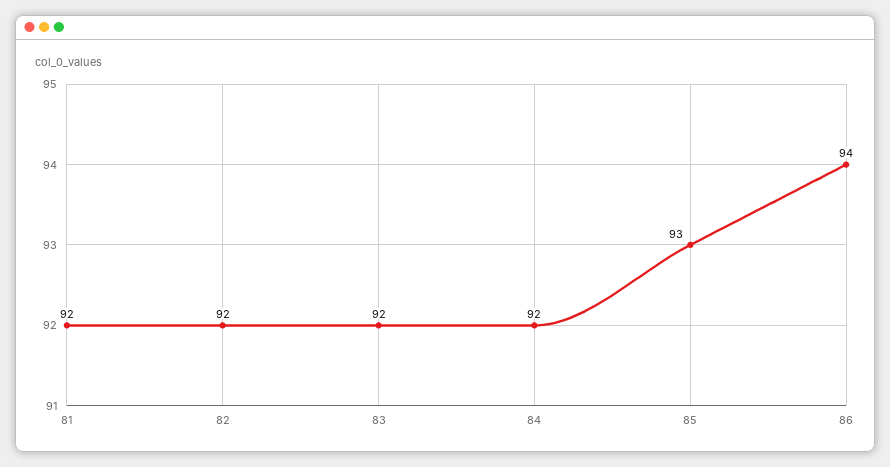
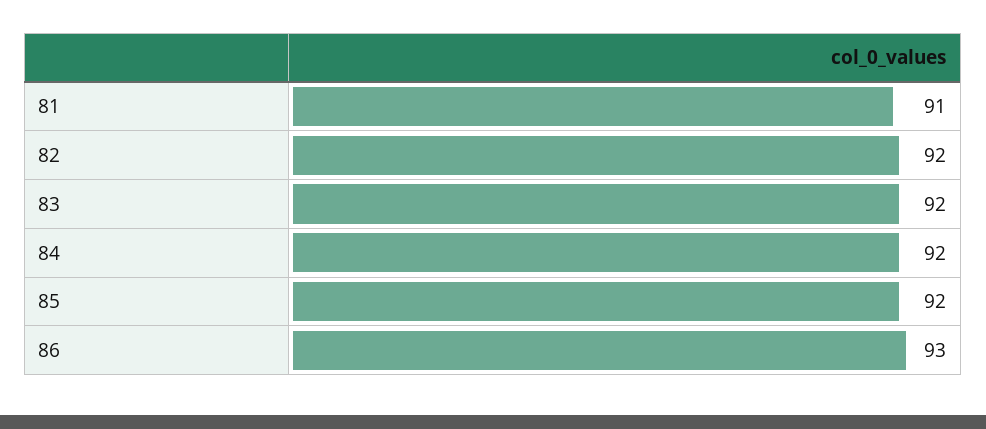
81: 92 -> 91
85: 93 -> 92
86: 94 -> 93

